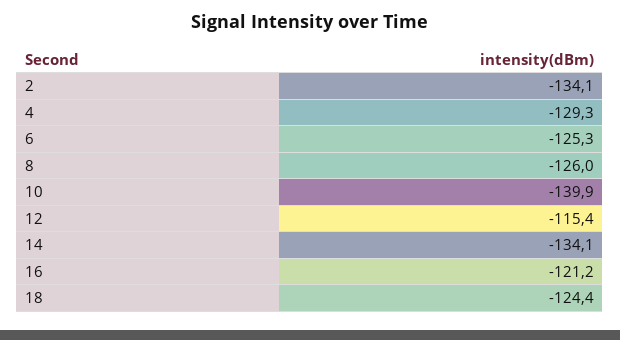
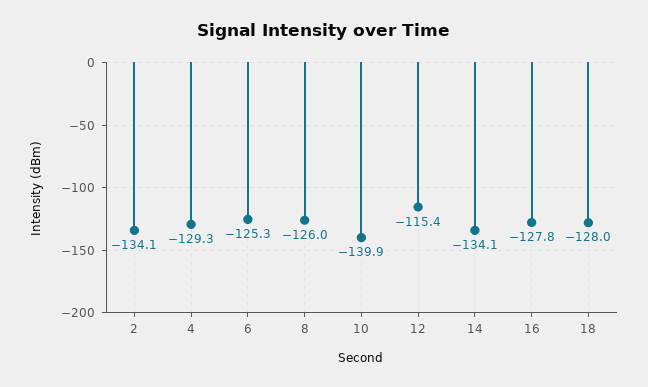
16: -121.2 -> -127.8
18: -124.4 -> -128

